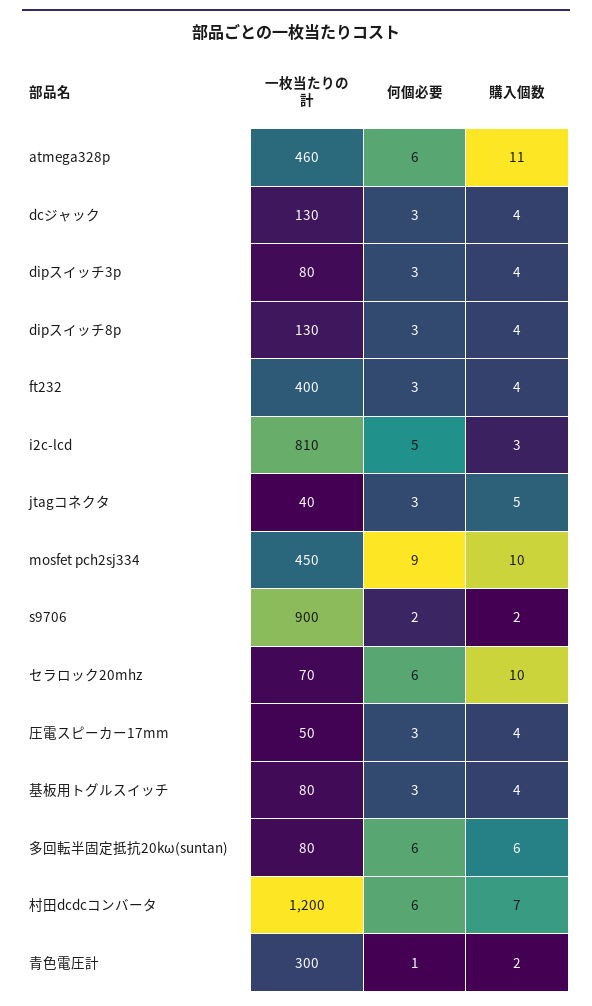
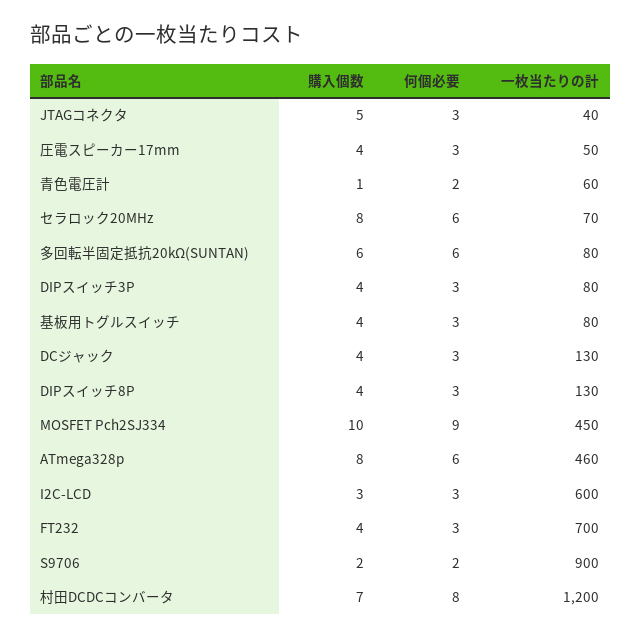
購入個数, atmega328p: 11 -> 8
一枚当たりの計, ft232: 400 -> 700
一枚当たりの計, i2c-lcd: 810 -> 600
何個必要, i2c-lcd: 5 -> 3
購入個数, セラロック20mhz: 10 -> 8
何個必要, 村田dcdcコンバータ: 6 -> 8
一枚当たりの計, 青色電圧計: 300 -> 60
何個必要, 青色電圧計: 1 -> 2
購入個数, 青色電圧計: 2 -> 1

